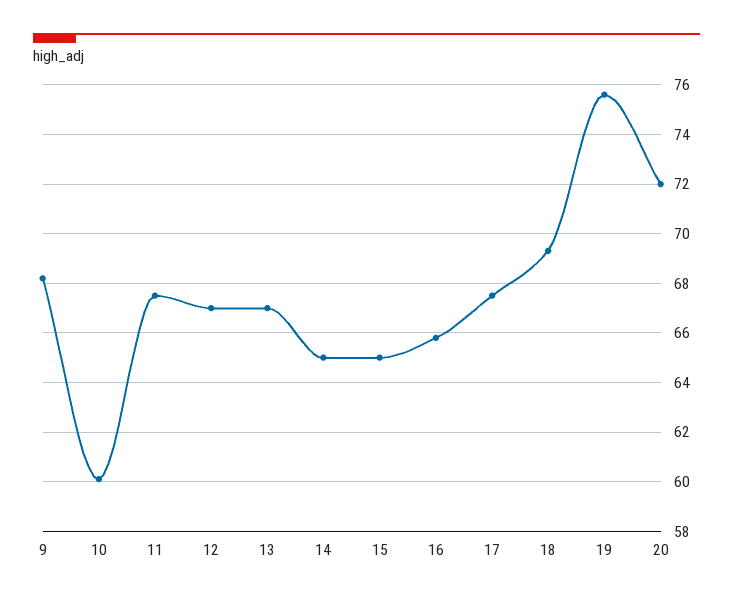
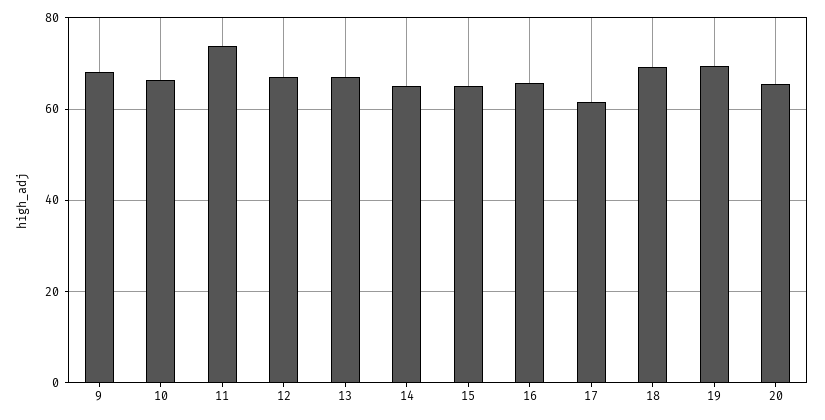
10: 60 -> 66
11: 67.5 -> 74
17: 67.5 -> 62
19: 75.5 -> 70
20: 72 -> 66

